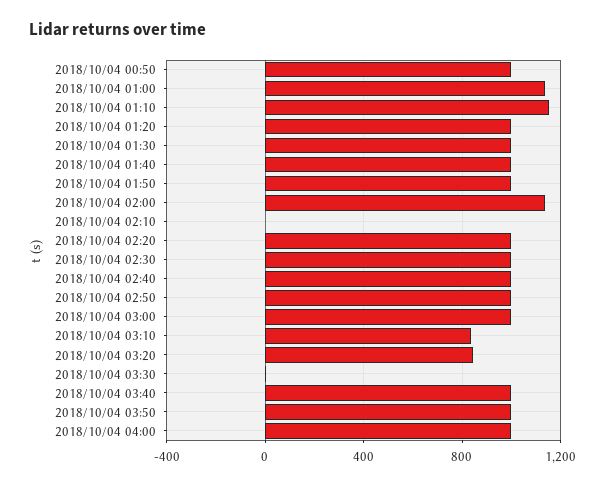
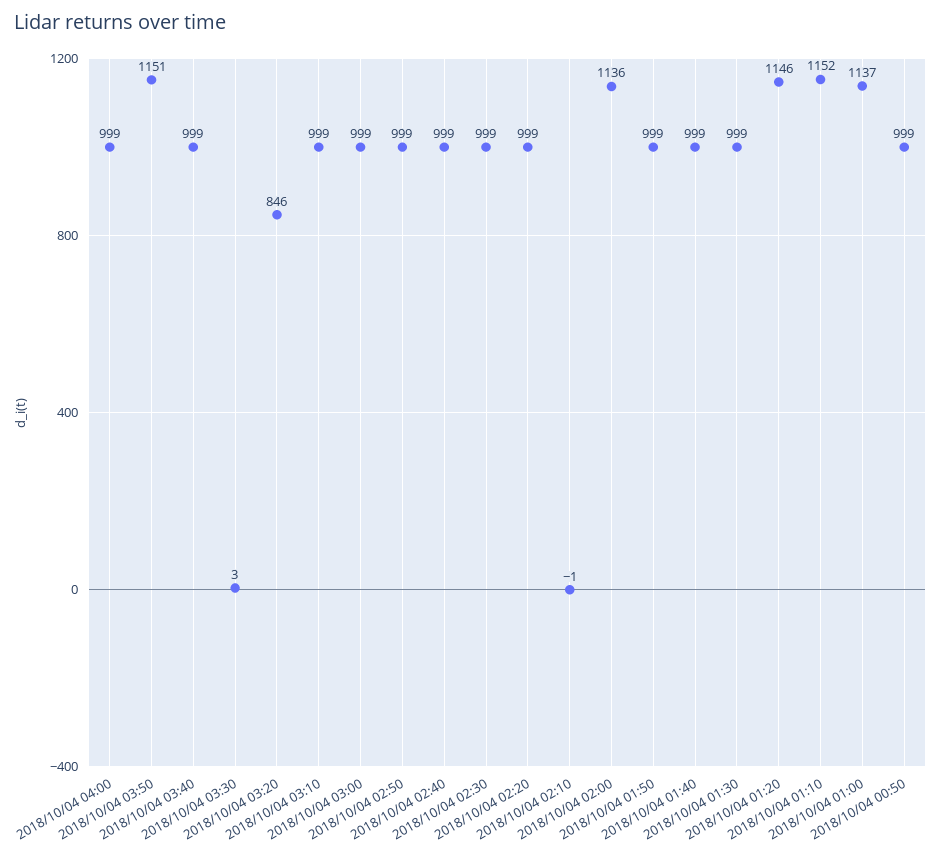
2018/10/04 01:20: 1000 -> 1146
2018/10/04 03:10: 850 -> 999
2018/10/04 03:50: 1000 -> 1151

